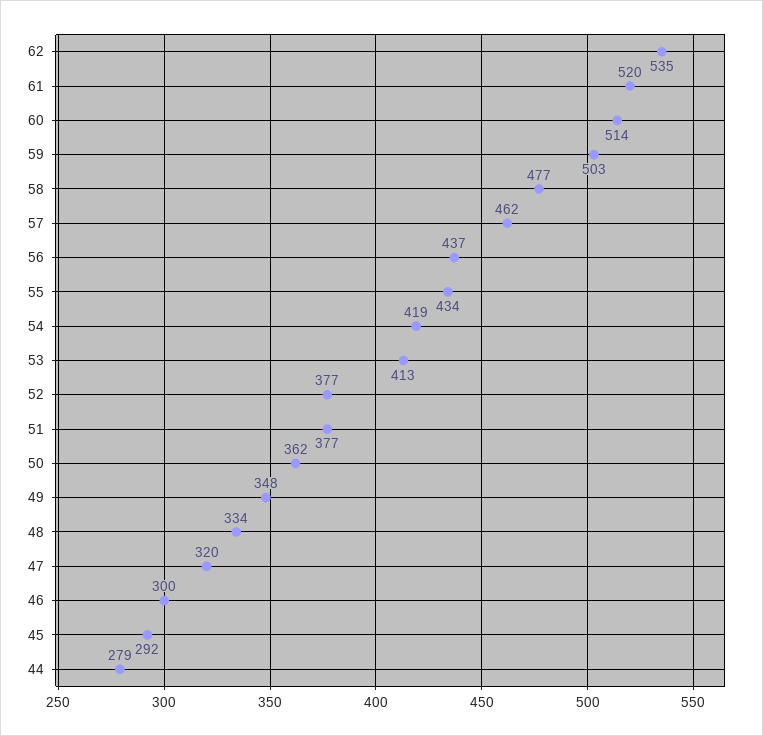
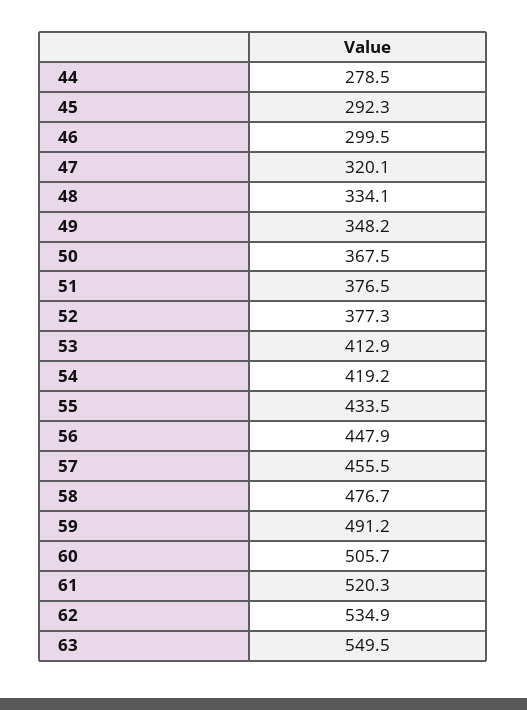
60: 514 -> 505.7
59: 503 -> 491.2
57: 462 -> 455.5
56: 437 -> 447.9
50: 362 -> 367.5
63: none -> 549.5

